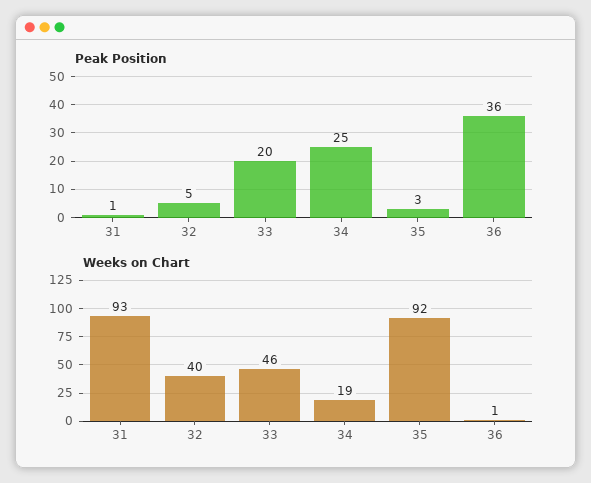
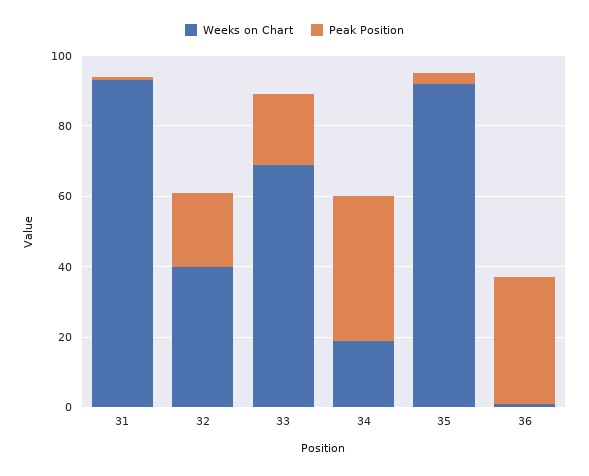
Peak Position, 32: 5 -> 20
Peak Position, 34: 25 -> 40
Weeks on Chart, 33: 46 -> 70

